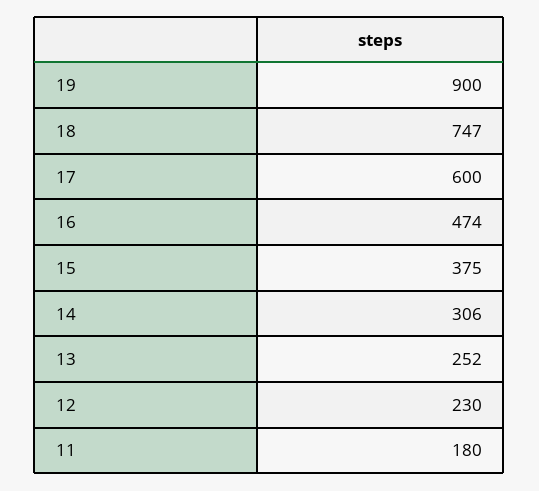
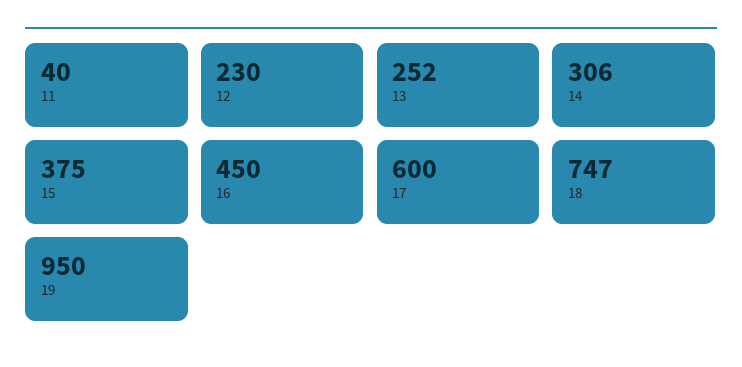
19: 900 -> 950
16: 474 -> 450
11: 180 -> 40

